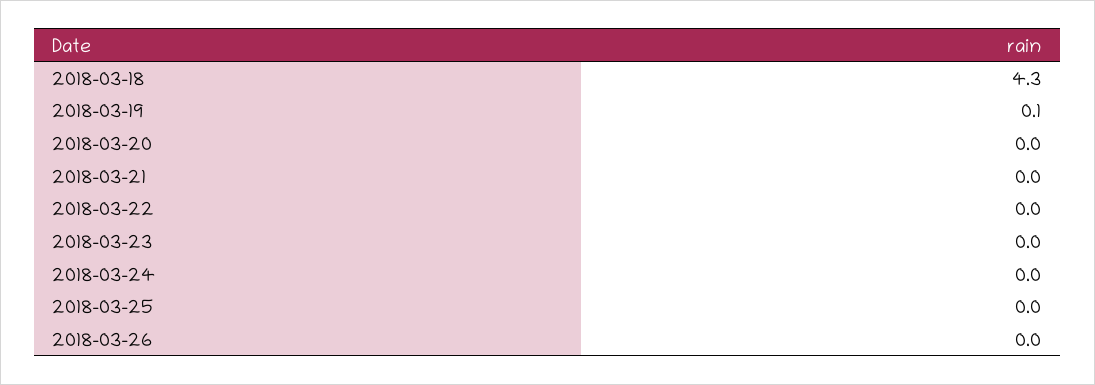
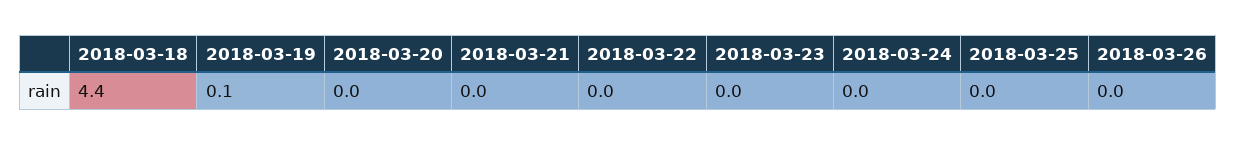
2018-03-18: 4.3 -> 4.4

